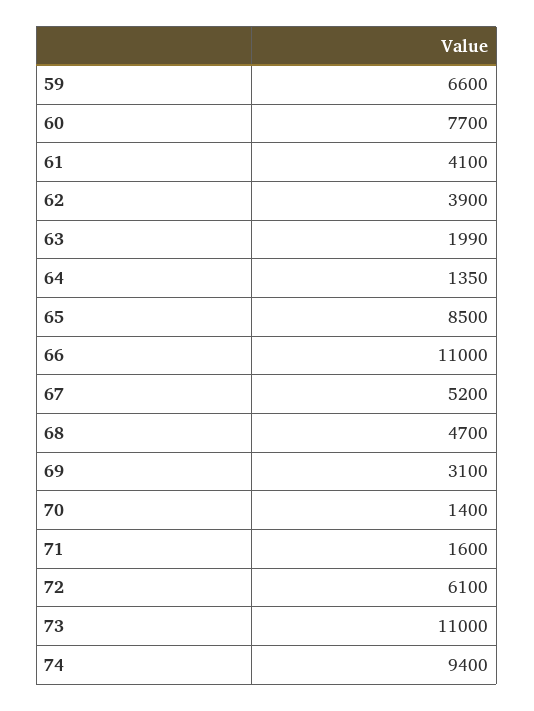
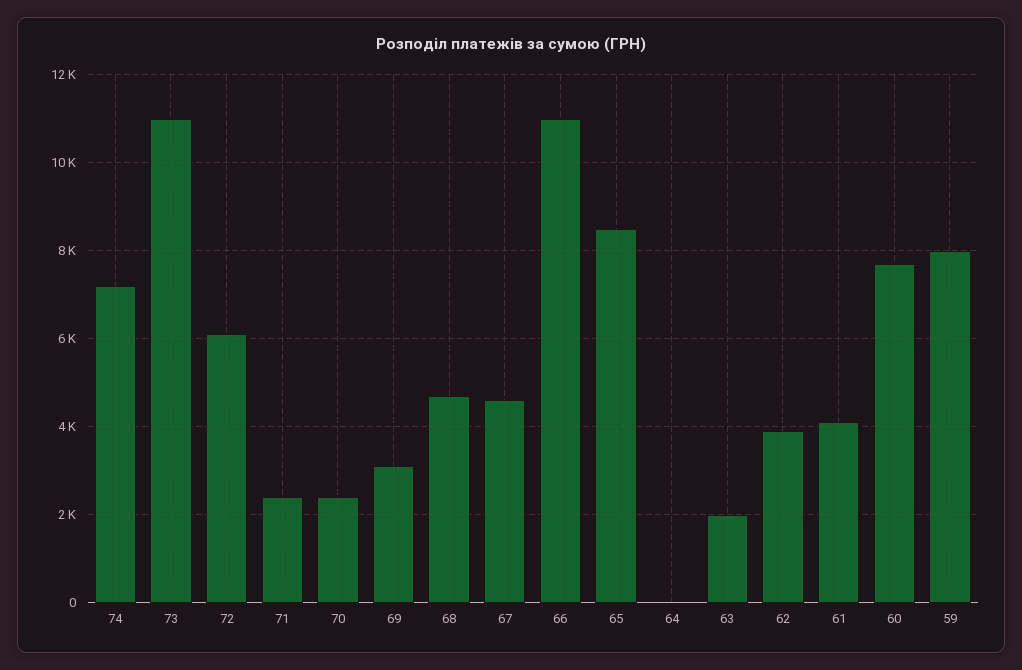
59: 6600 -> 8000
64: 1350 -> 0
67: 5200 -> 4600
70: 1400 -> 2400
71: 1600 -> 2400
74: 9400 -> 7200

